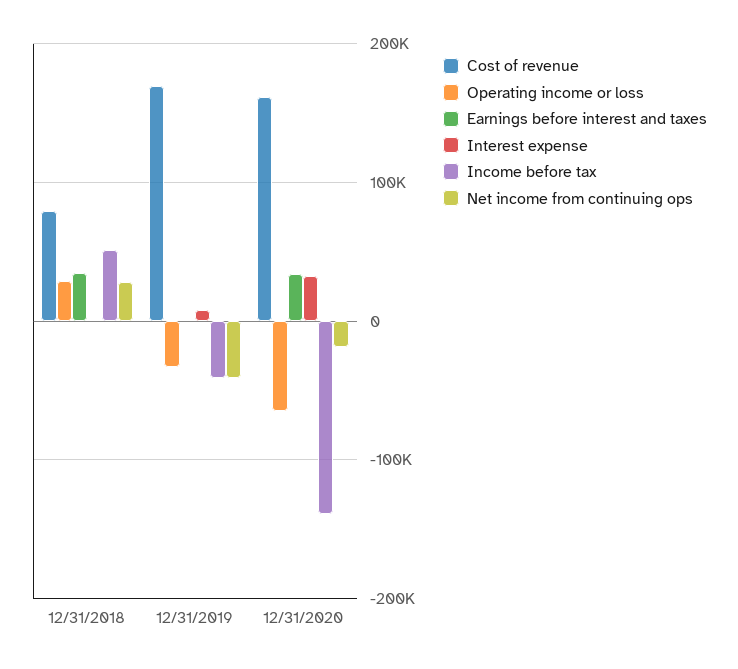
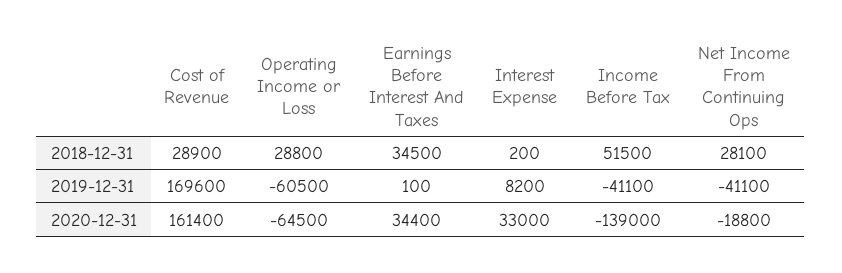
Cost of revenue, 12/31/2018: 80000 -> 28900
Operating income or loss, 12/31/2019: -30000 -> -60500

